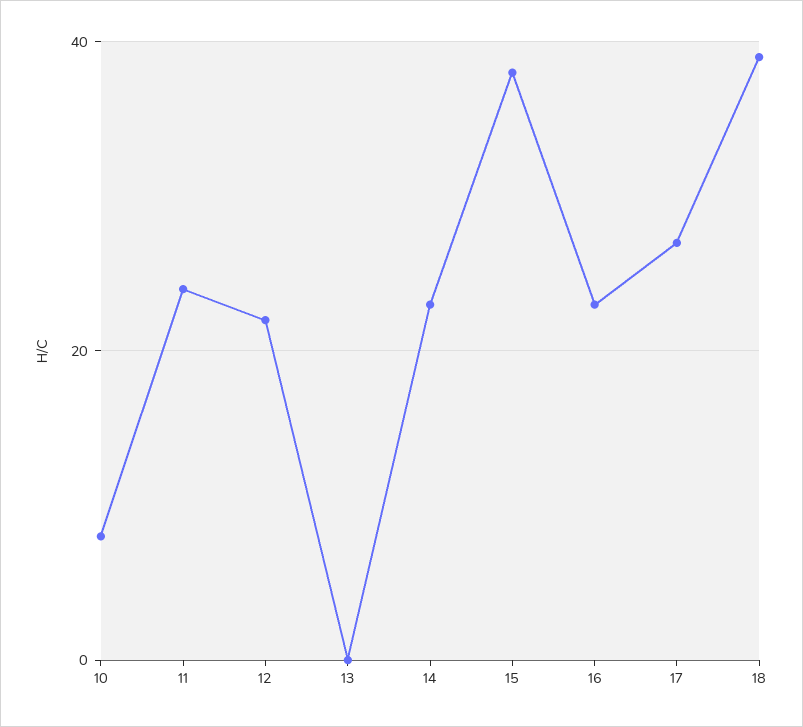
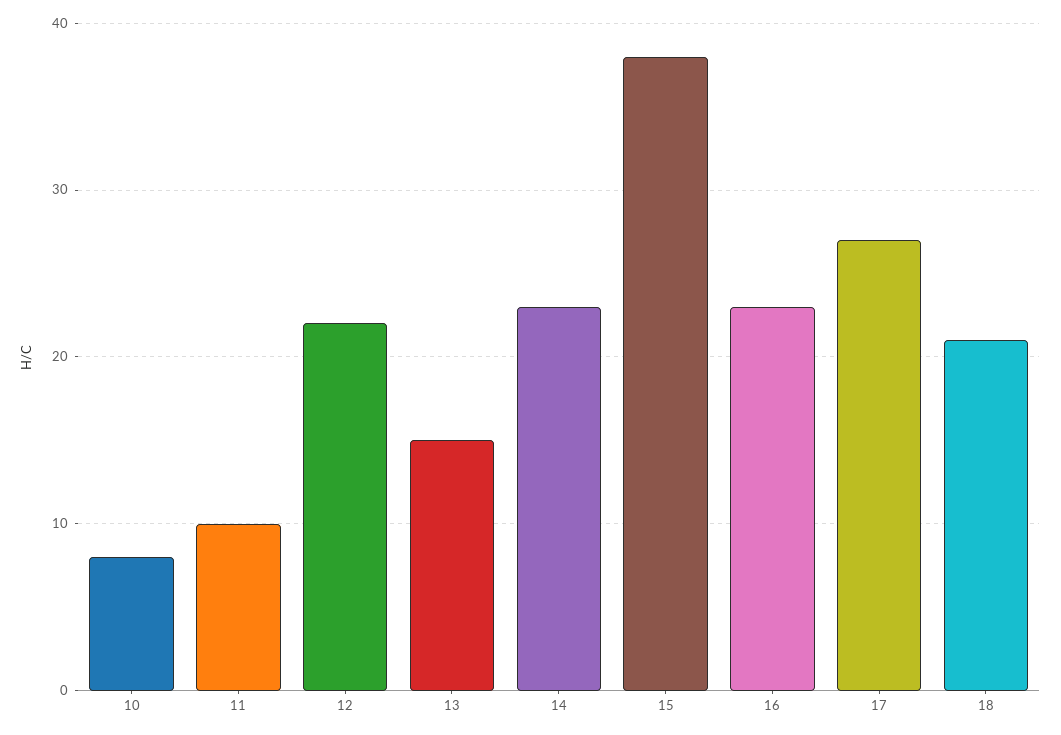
11: 25 -> 10
13: 0 -> 15
18: 40 -> 21

